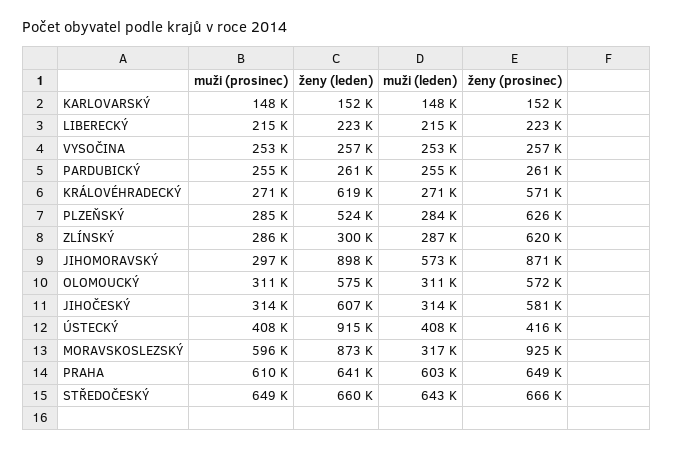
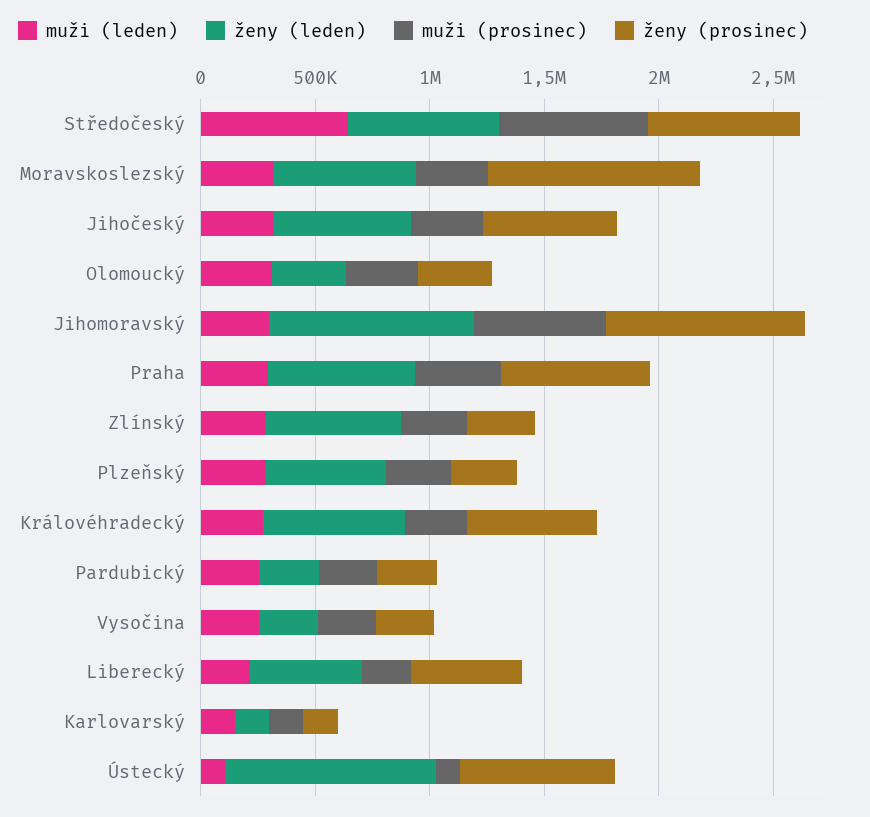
ženy (leden), LIBERECKÝ: 223000 -> 500000
ženy (prosinec), LIBERECKÝ: 223000 -> 500000
ženy (prosinec), PLZEŇSKÝ: 626000 -> 300000
ženy (leden), ZLÍNSKÝ: 300000 -> 600000
ženy (prosinec), ZLÍNSKÝ: 620000 -> 300000
muži (prosinec), JIHOMORAVSKÝ: 297000 -> 600000
muži (leden), JIHOMORAVSKÝ: 573000 -> 300000
ženy (leden), OLOMOUCKÝ: 575000 -> 300000
ženy (prosinec), OLOMOUCKÝ: 572000 -> 300000
muži (prosinec), ÚSTECKÝ: 408000 -> 100000
muži (leden), ÚSTECKÝ: 408000 -> 100000
ženy (prosinec), ÚSTECKÝ: 416000 -> 700000
muži (prosinec), MORAVSKOSLEZSKÝ: 596000 -> 300000
ženy (leden), MORAVSKOSLEZSKÝ: 873000 -> 600000
muži (prosinec), PRAHA: 610000 -> 400000
muži (leden), PRAHA: 603000 -> 300000

